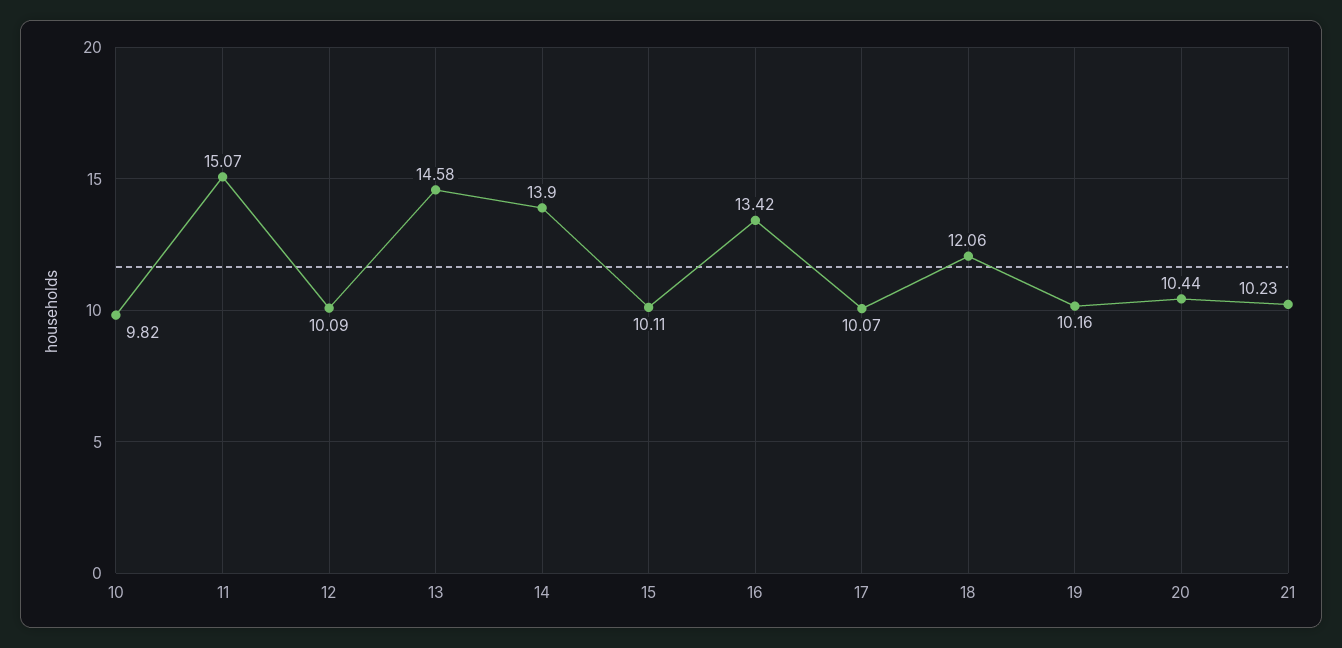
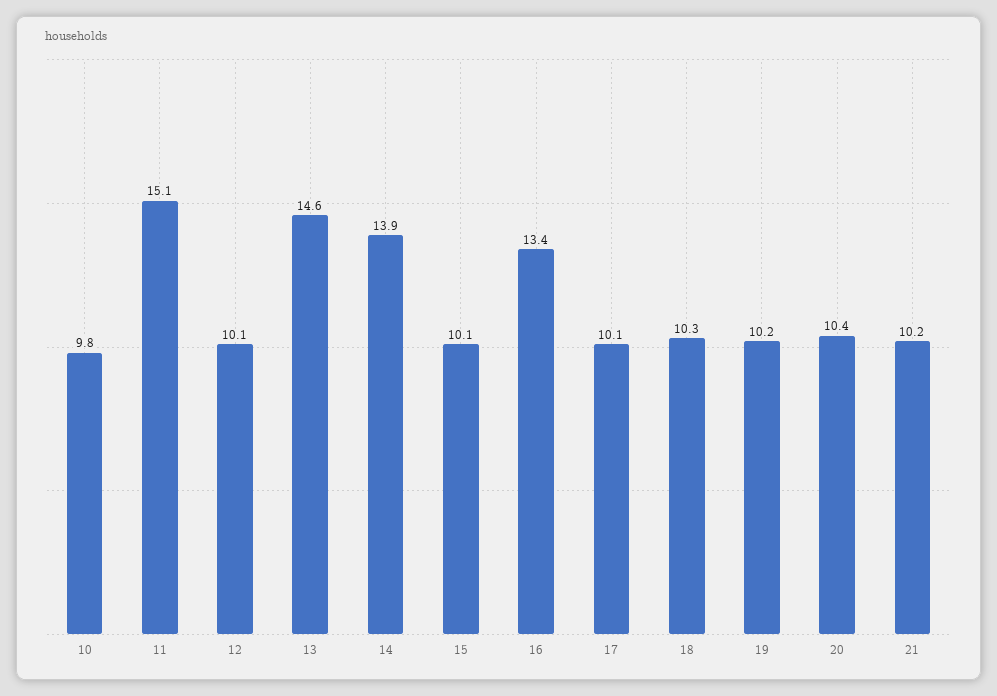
18: 12.06 -> 10.3

